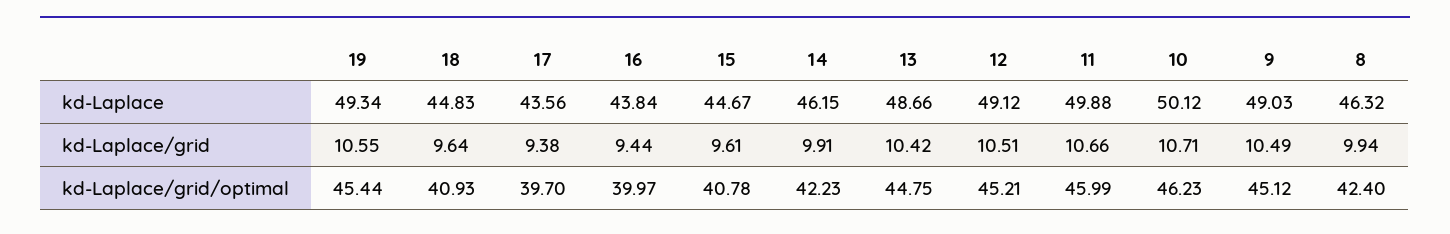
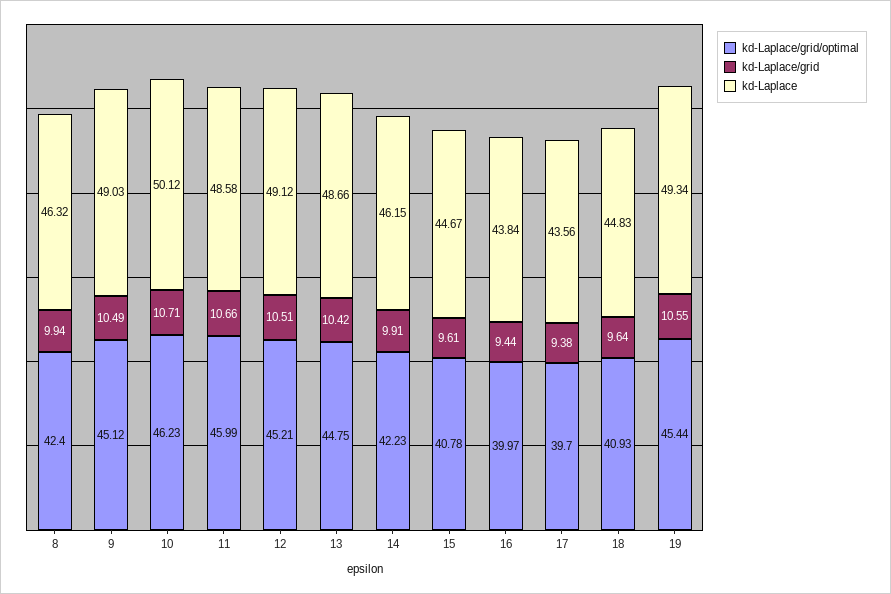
kd-Laplace, 11: 49.88 -> 48.58

